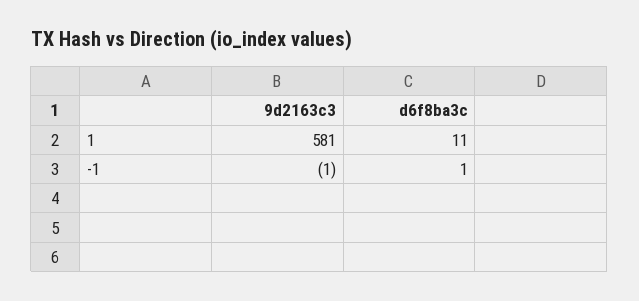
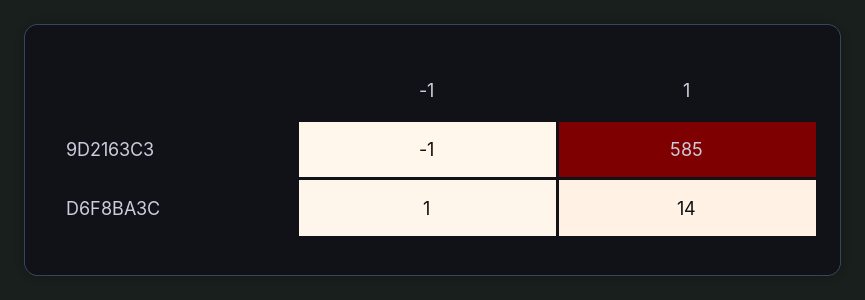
9d2163c3, 1: 581 -> 585
d6f8ba3c, 1: 11 -> 14

